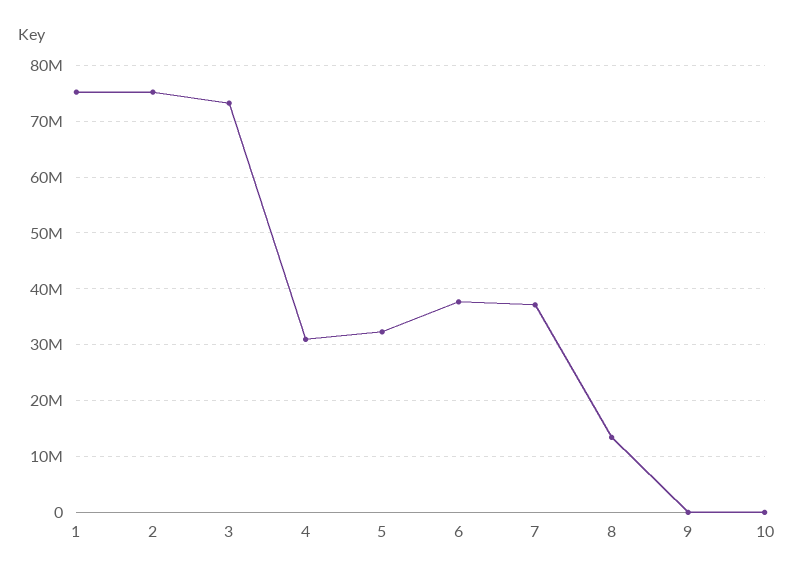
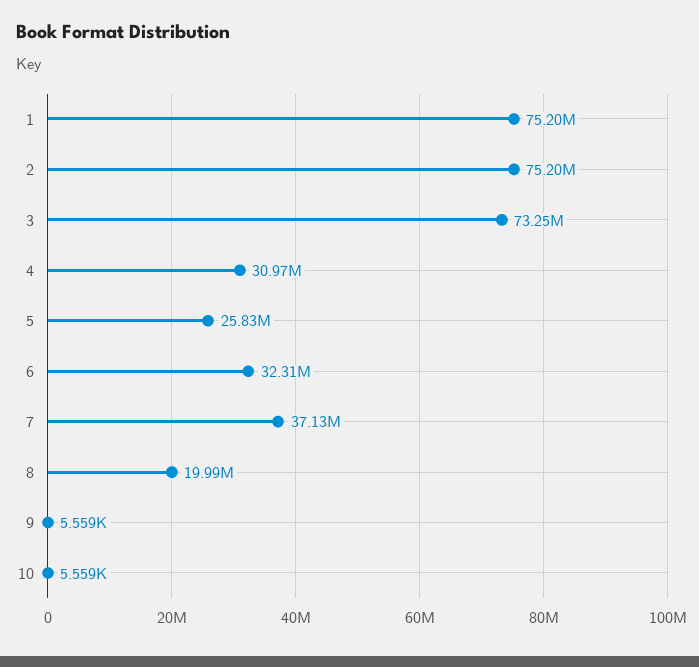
5: 32000000 -> 25830000
6: 38000000 -> 32310000
8: 14000000 -> 19990000

